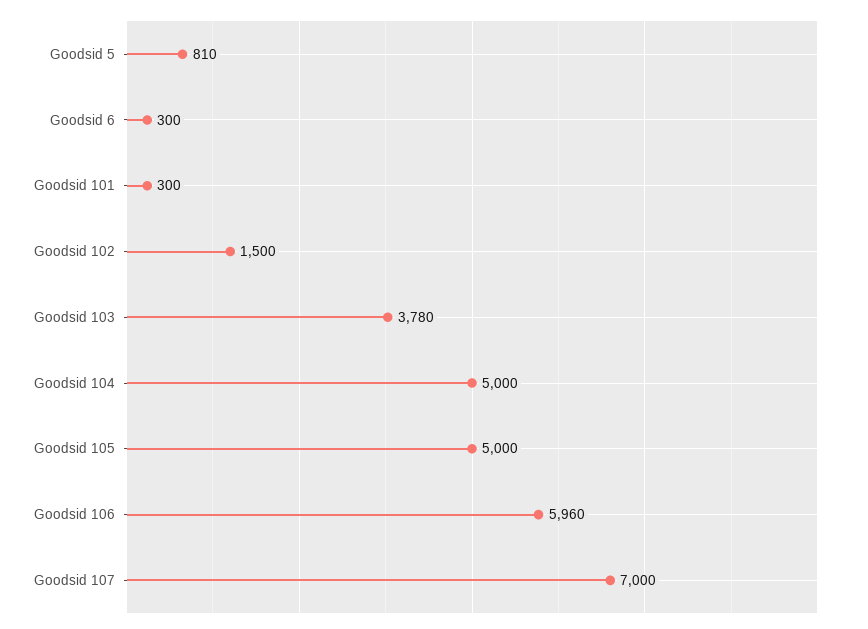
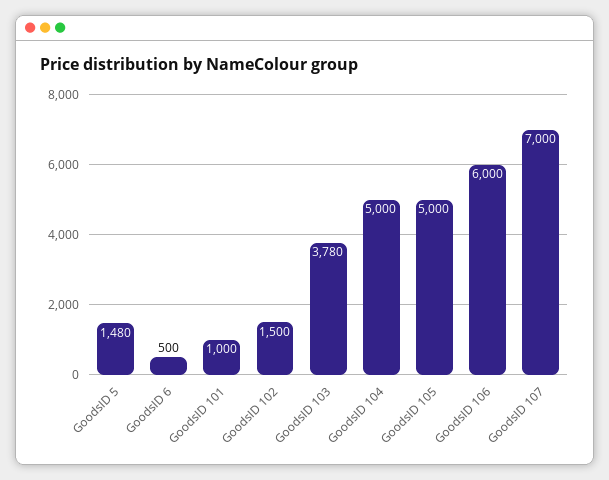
Goodsid 5: 810 -> 1480
Goodsid 6: 300 -> 500
Goodsid 101: 300 -> 1000
Goodsid 106: 5960 -> 6000

